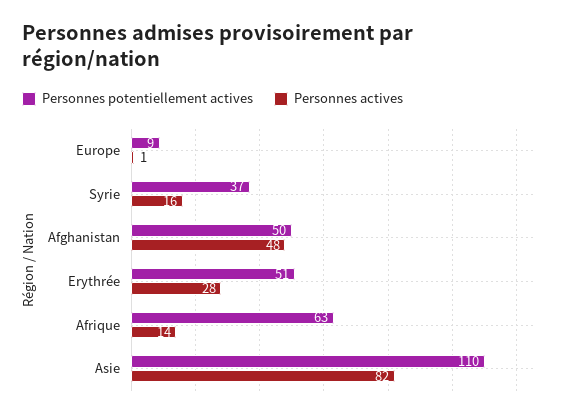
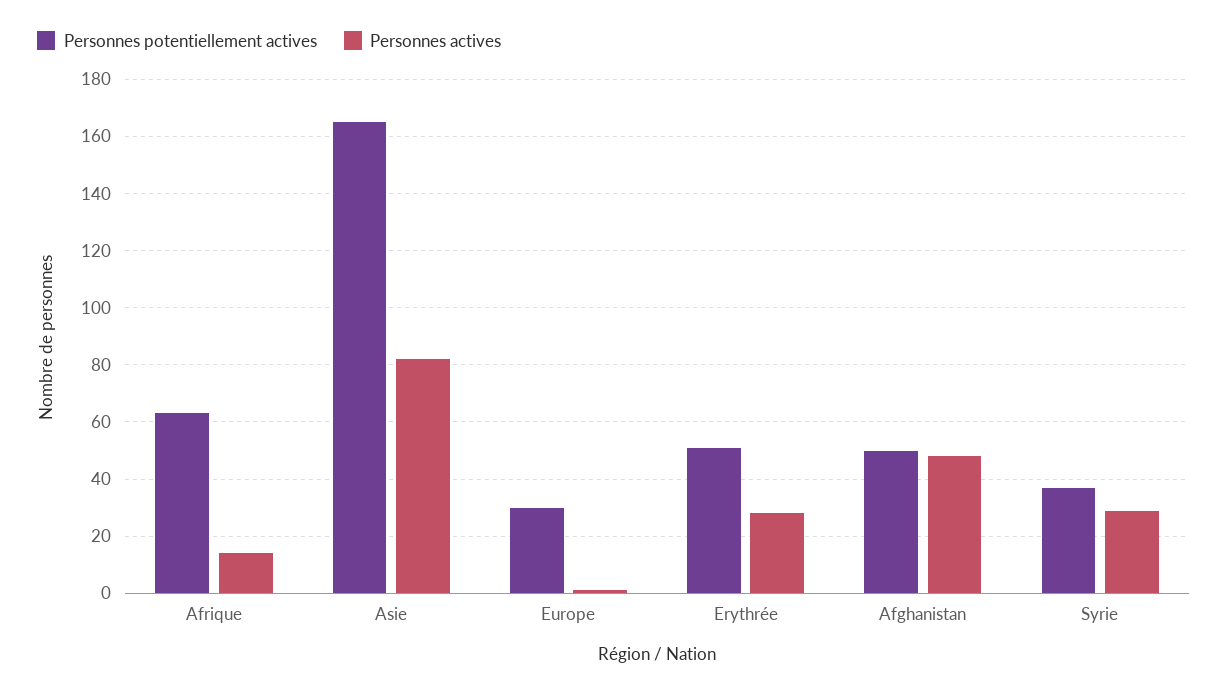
Personnes potentiellement actives, Europe: 9 -> 30
Personnes actives, Syrie: 16 -> 30
Personnes potentiellement actives, Asie: 110 -> 165

